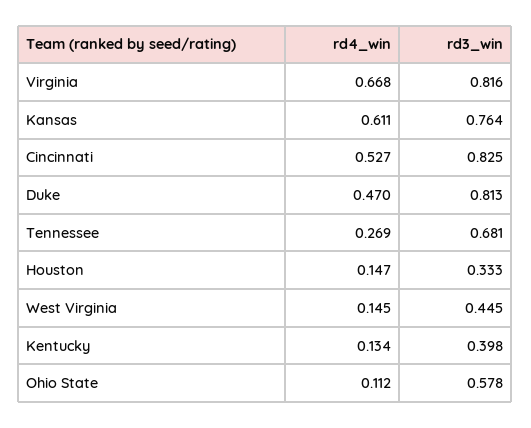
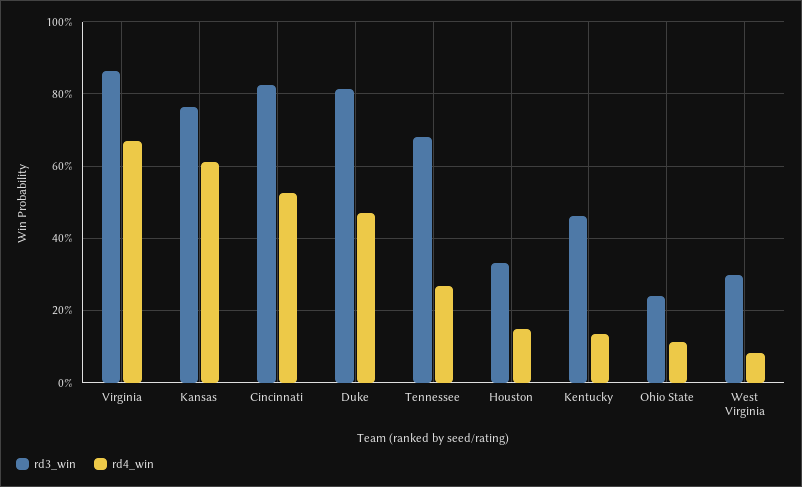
rd3_win, Virginia: 0.816 -> 0.86
rd4_win, West Virginia: 0.145 -> 0.08
rd3_win, West Virginia: 0.445 -> 0.3
rd3_win, Kentucky: 0.398 -> 0.46
rd3_win, Ohio State: 0.578 -> 0.24

